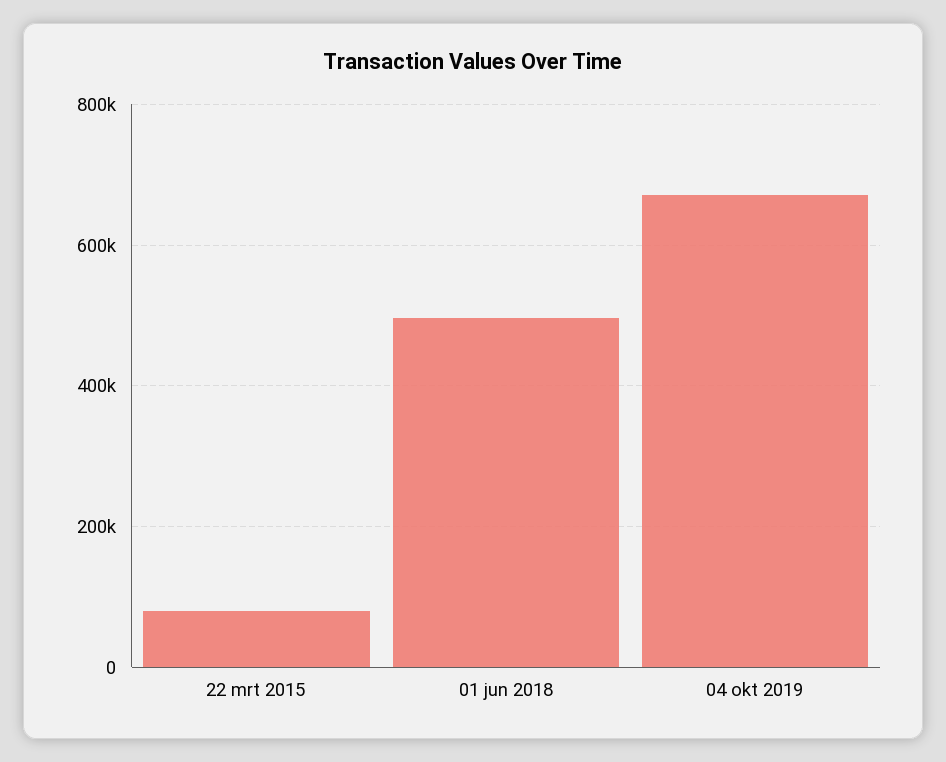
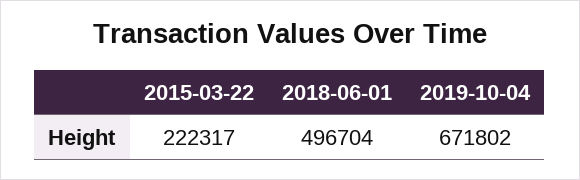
22 mrt 2015: 80000 -> 222317

